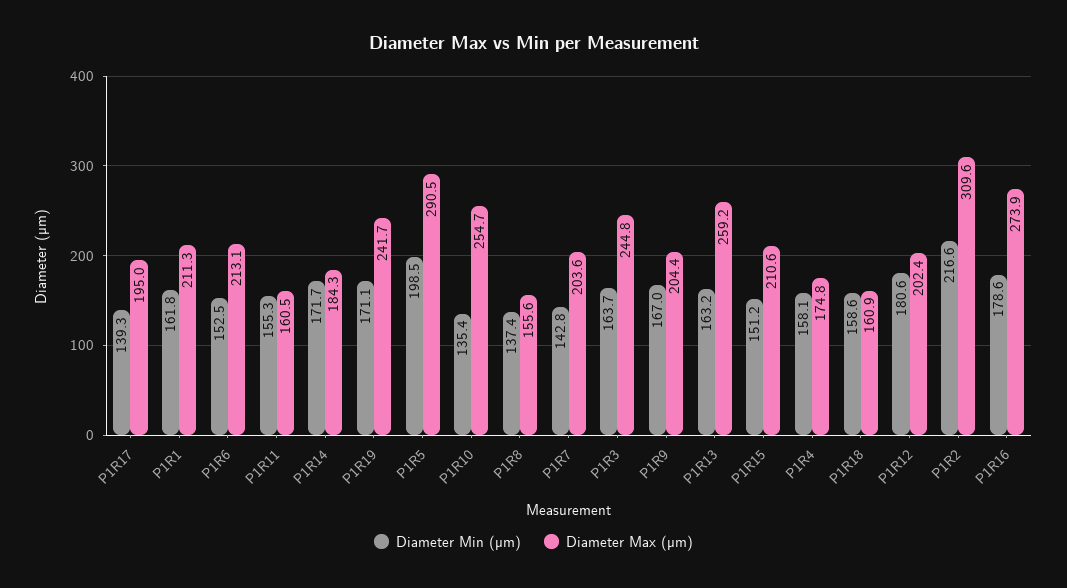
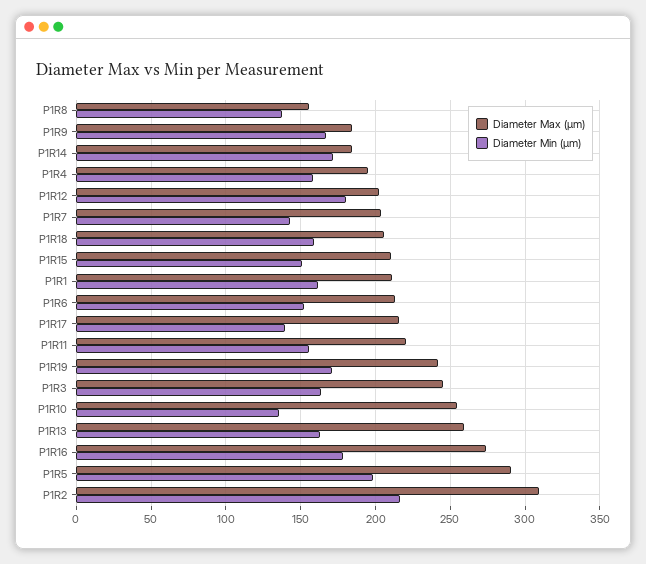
Diameter Max (µm), P1R17: 195 -> 215
Diameter Max (µm), P1R11: 160.5 -> 220
Diameter Max (µm), P1R9: 204.4 -> 185
Diameter Max (µm), P1R4: 174.8 -> 195
Diameter Max (µm), P1R18: 160.9 -> 205

